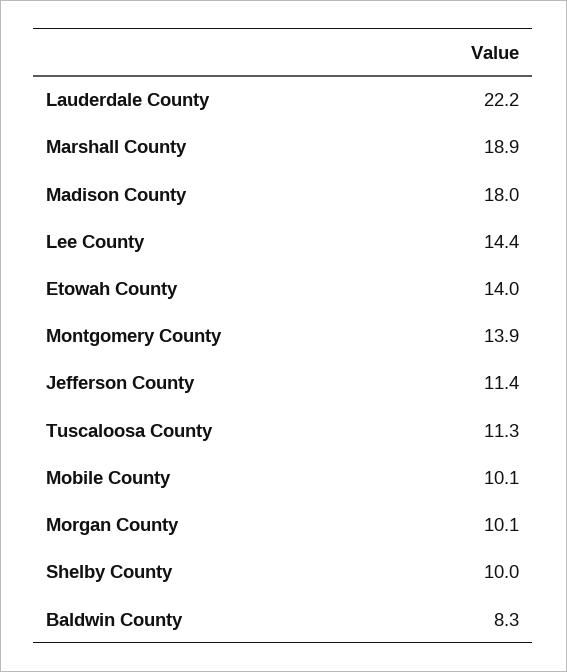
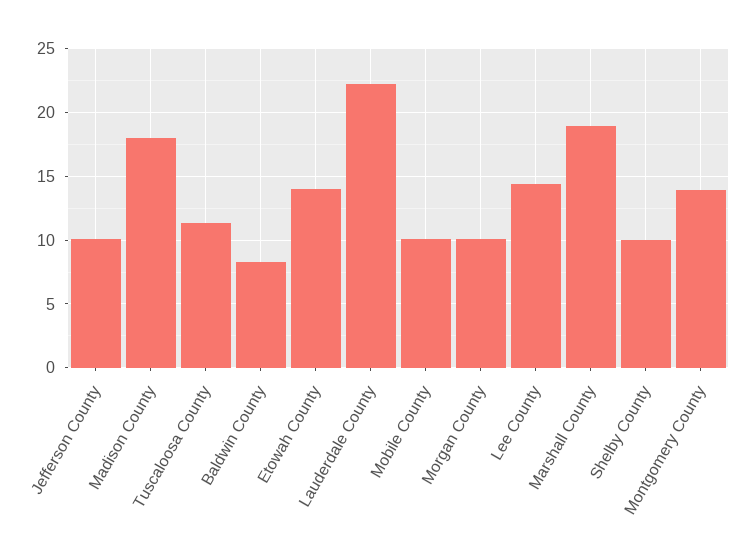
Jefferson County: 11.4 -> 10

